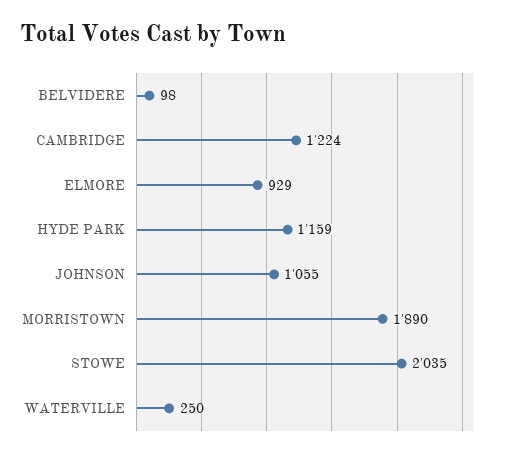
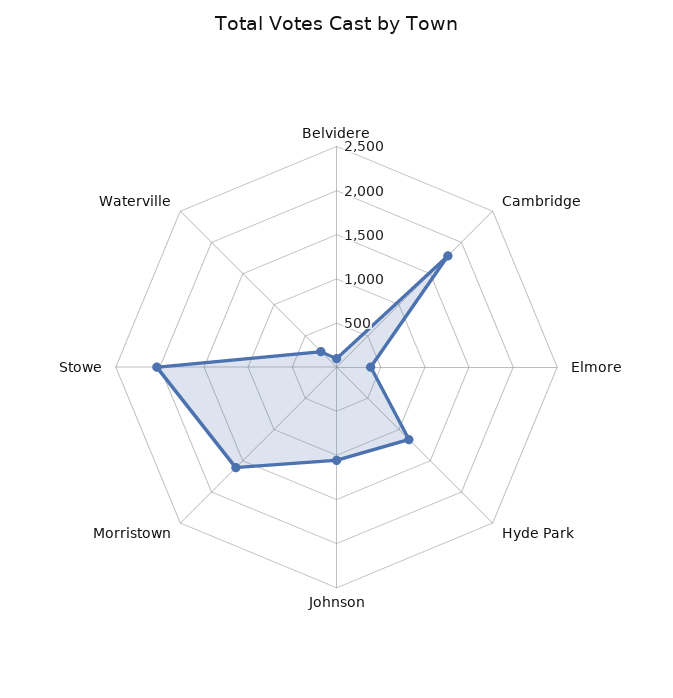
CAMBRIDGE: 1224 -> 1800
ELMORE: 929 -> 400
MORRISTOWN: 1890 -> 1600

